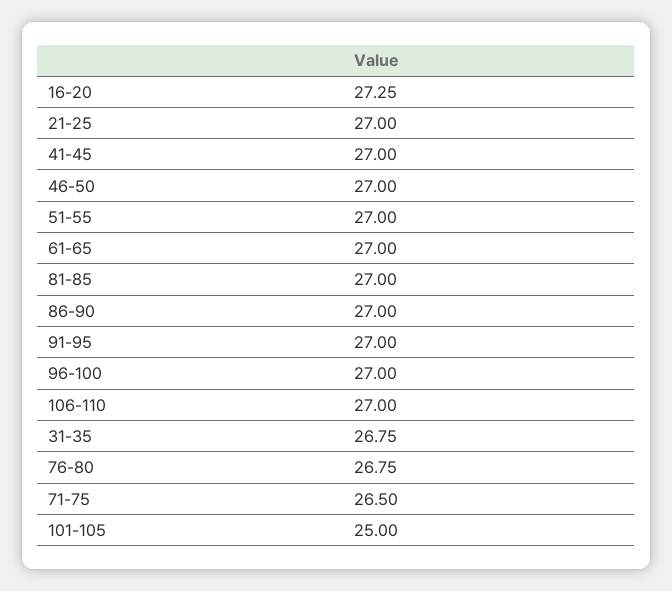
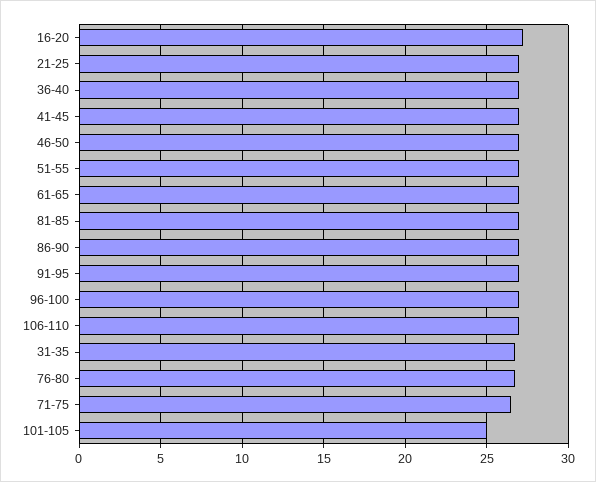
36-40: none -> 27

